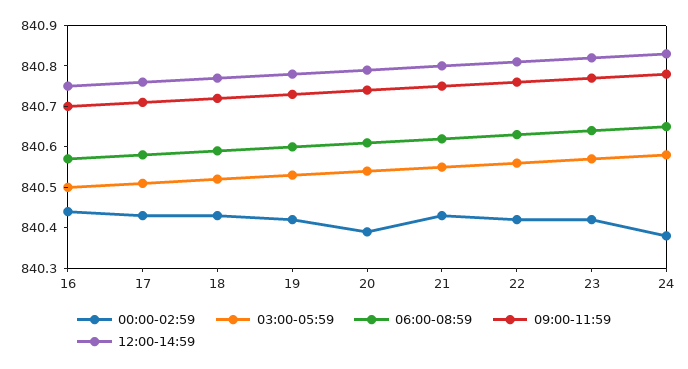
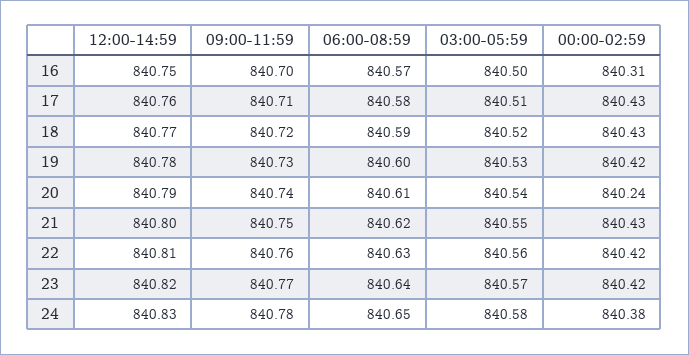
00:00-02:59, 16: 840.45 -> 840.31
00:00-02:59, 20: 840.4 -> 840.24

